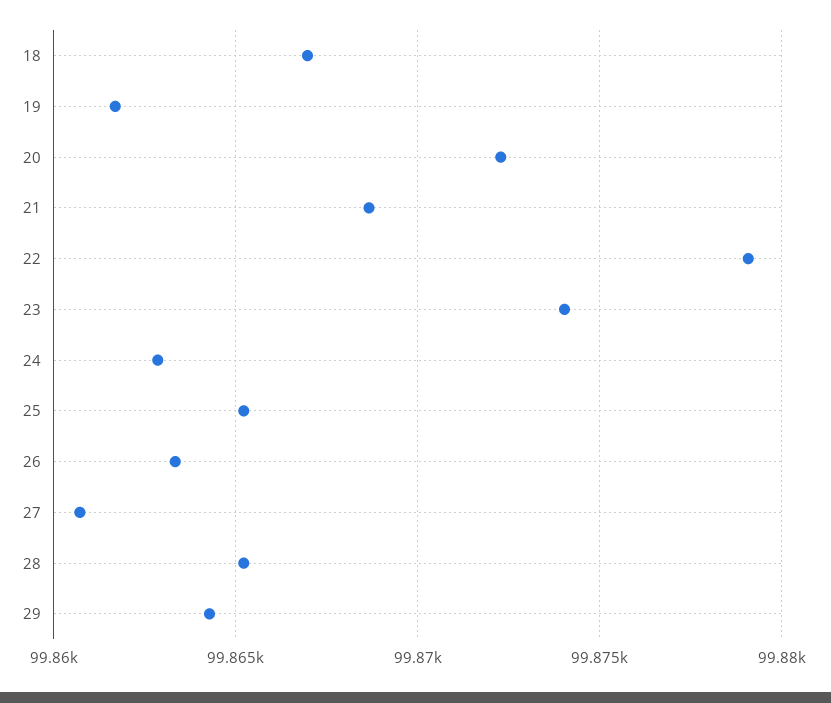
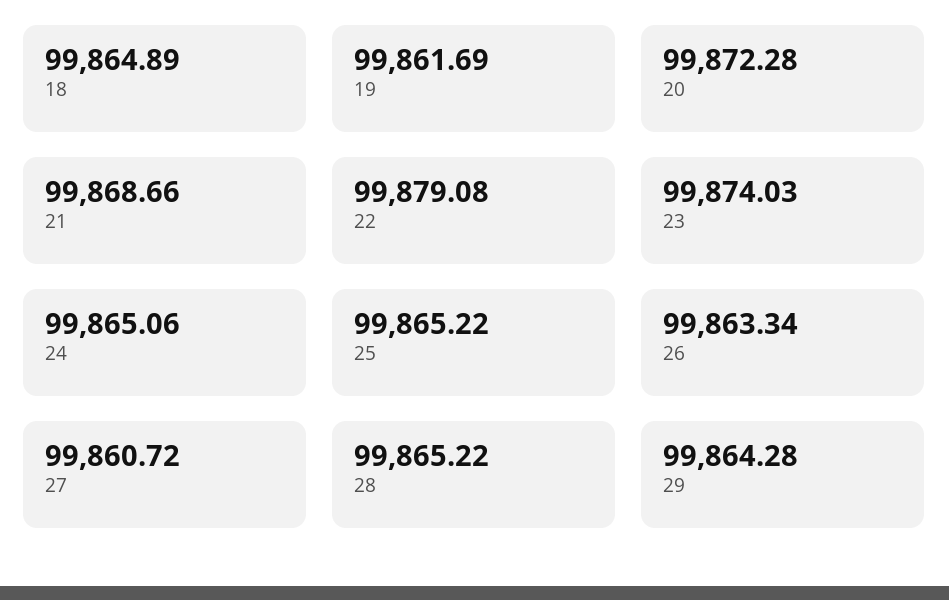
18: 99867 -> 99864.89
24: 99863 -> 99865.06

